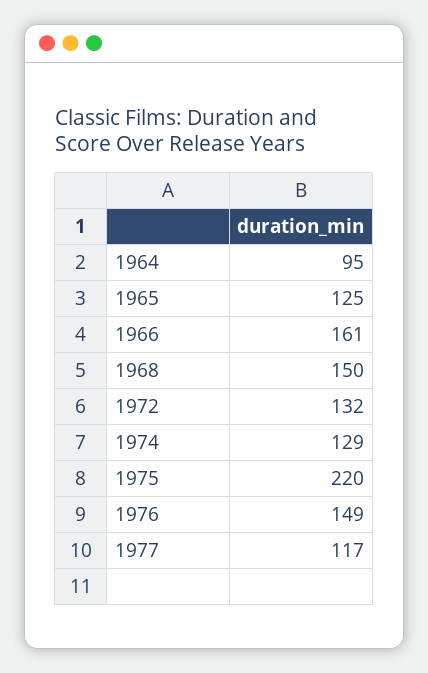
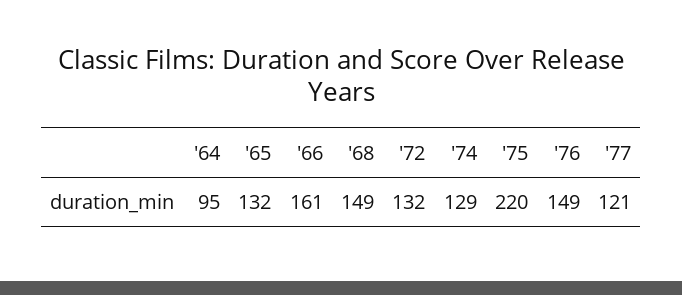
1965: 125 -> 132
1968: 150 -> 149
1977: 117 -> 121

